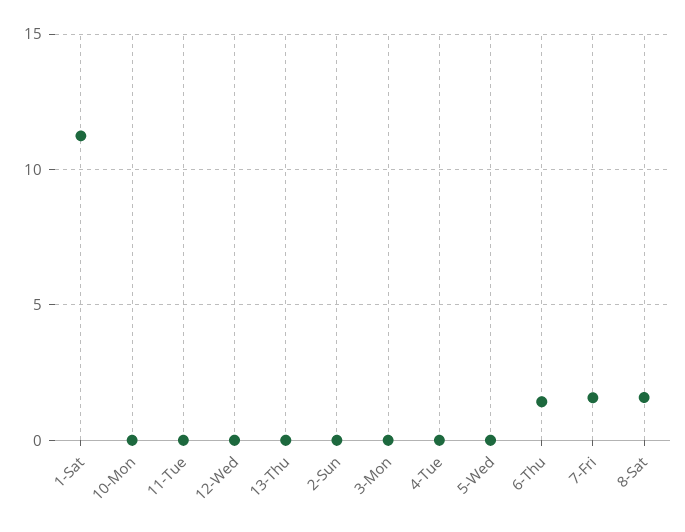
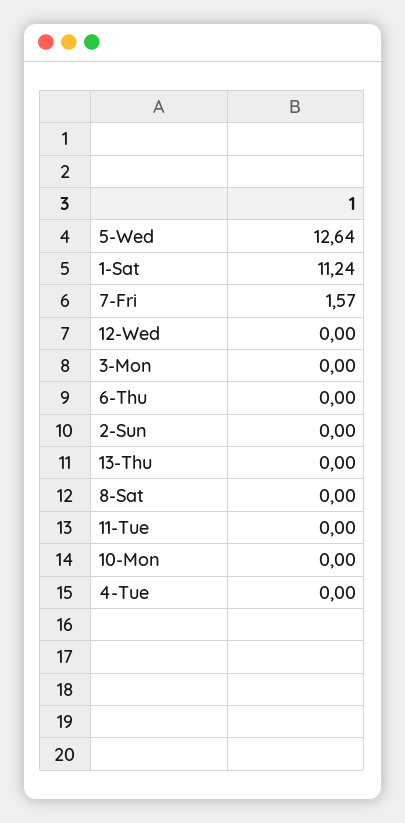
5-Wed: 0 -> 12.64
6-Thu: 1.5 -> 0
8-Sat: 1.5 -> 0

